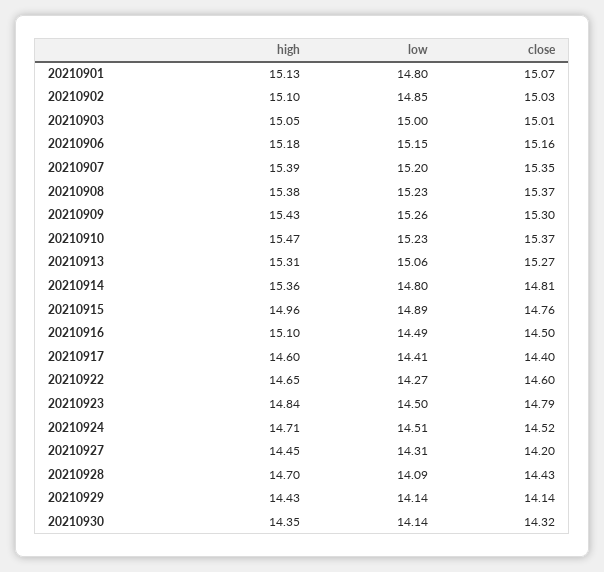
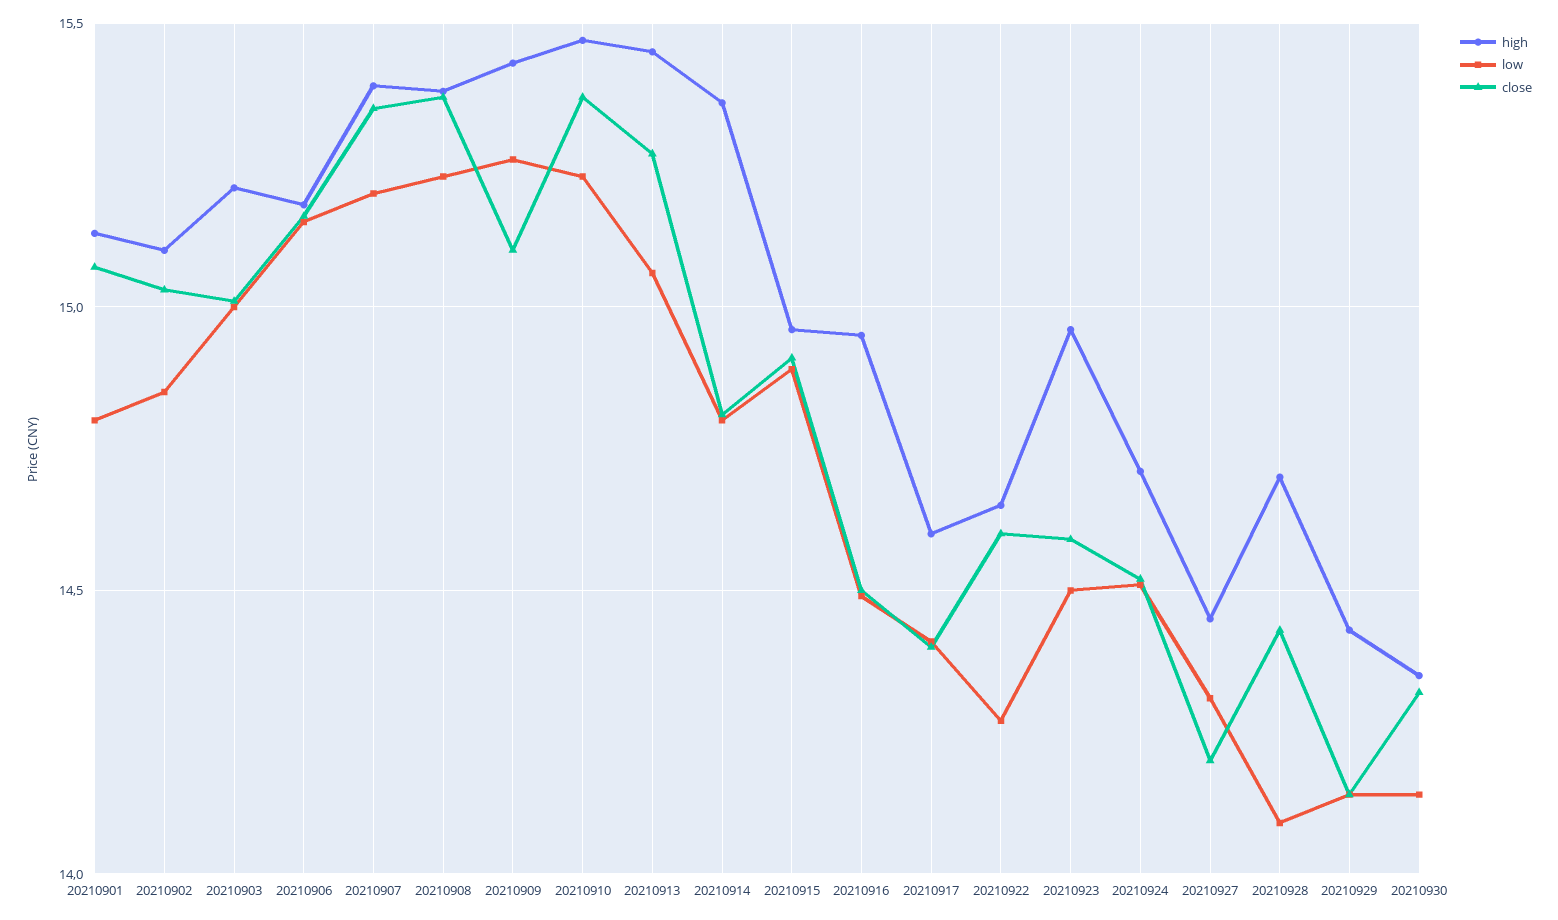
high, 20210903: 15.05 -> 15.2
close, 20210909: 15.3 -> 15.1
high, 20210913: 15.31 -> 15.45
close, 20210915: 14.76 -> 14.9
high, 20210916: 15.1 -> 14.95
high, 20210923: 14.84 -> 14.95
close, 20210923: 14.79 -> 14.6

